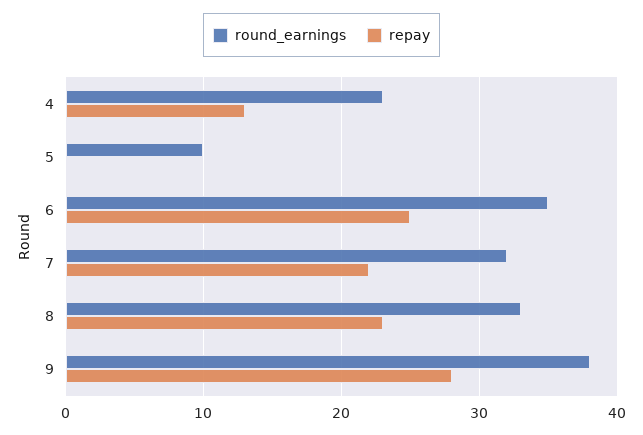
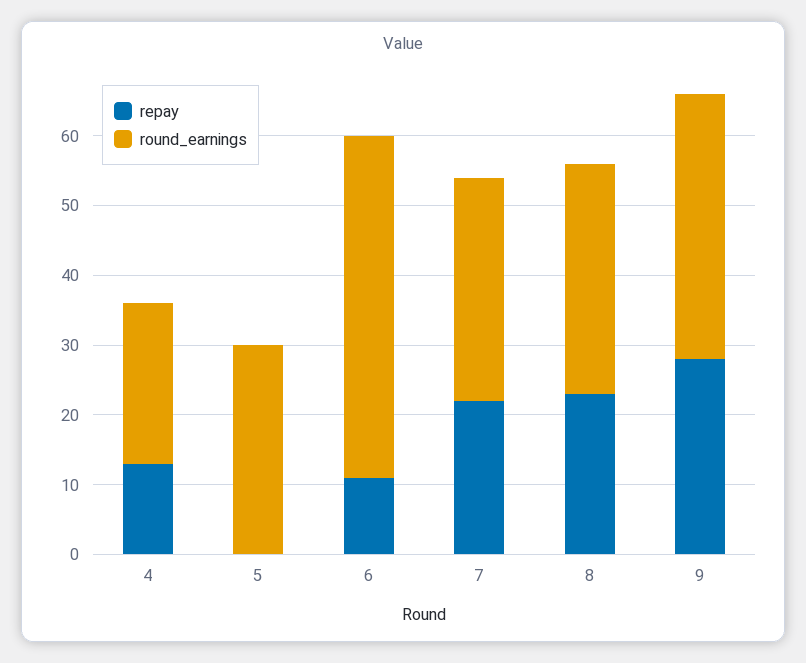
round_earnings, 5: 10 -> 30
round_earnings, 6: 35 -> 50
repay, 6: 25 -> 10

